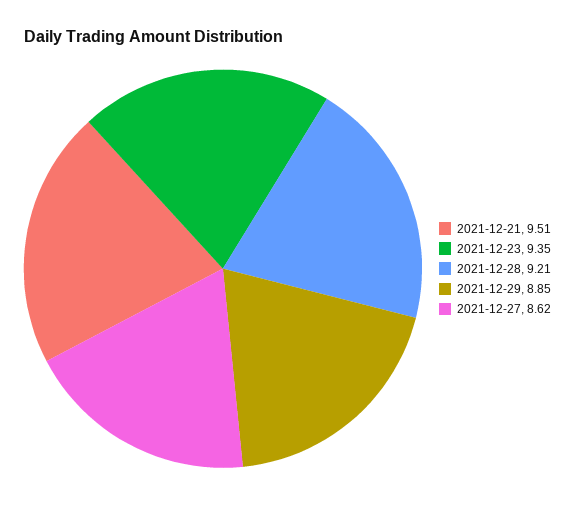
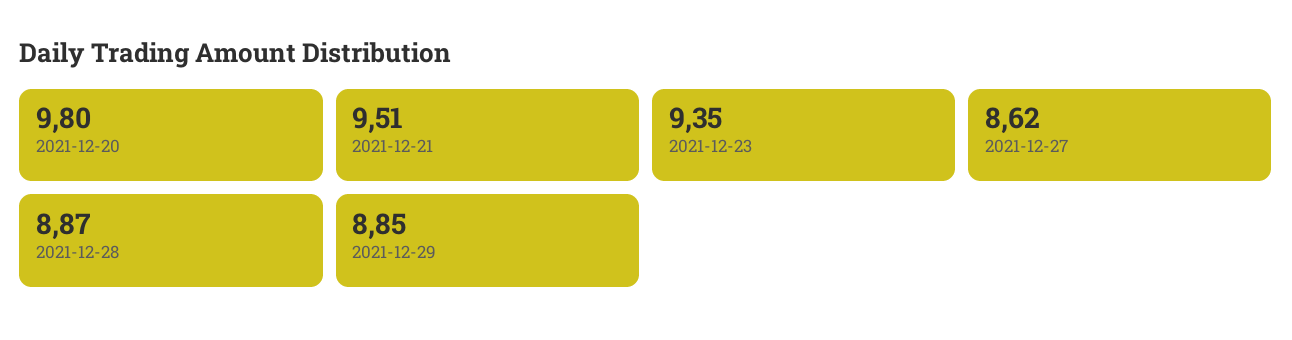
2021-12-28: 9.21 -> 8.87
2021-12-20: none -> 9.8

